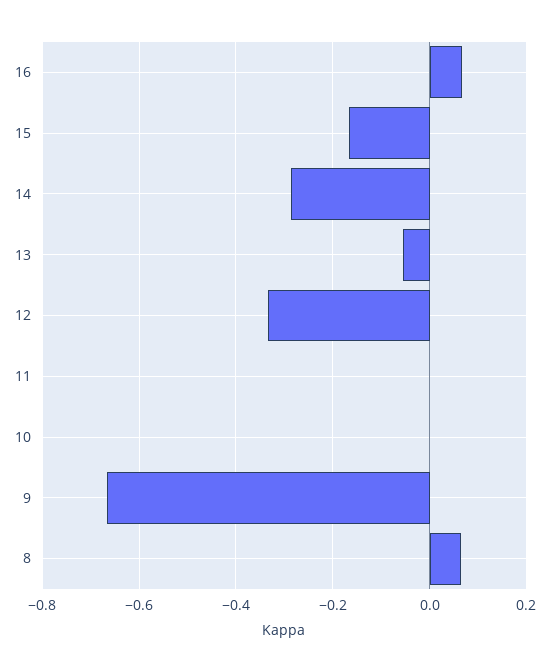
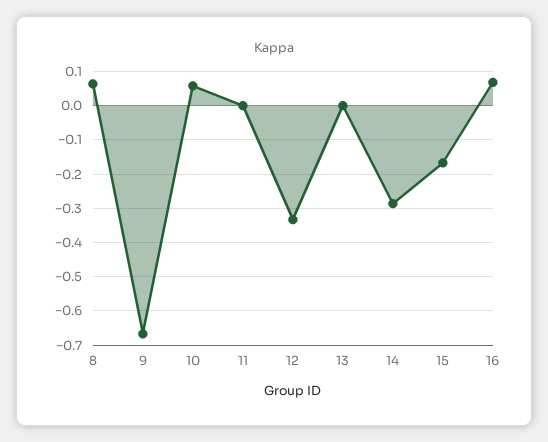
13: -0.06 -> 0
10: 0 -> 0.06

